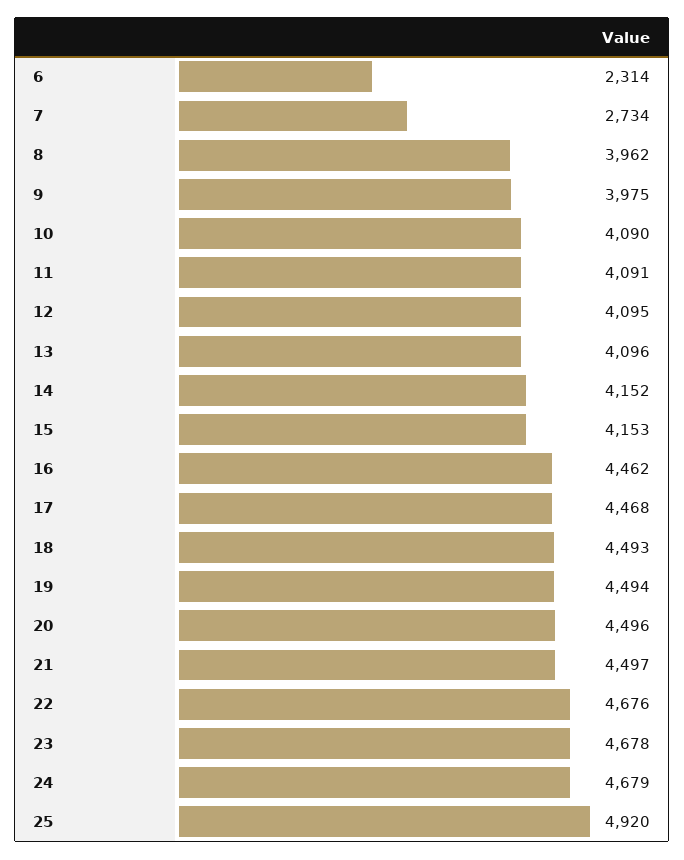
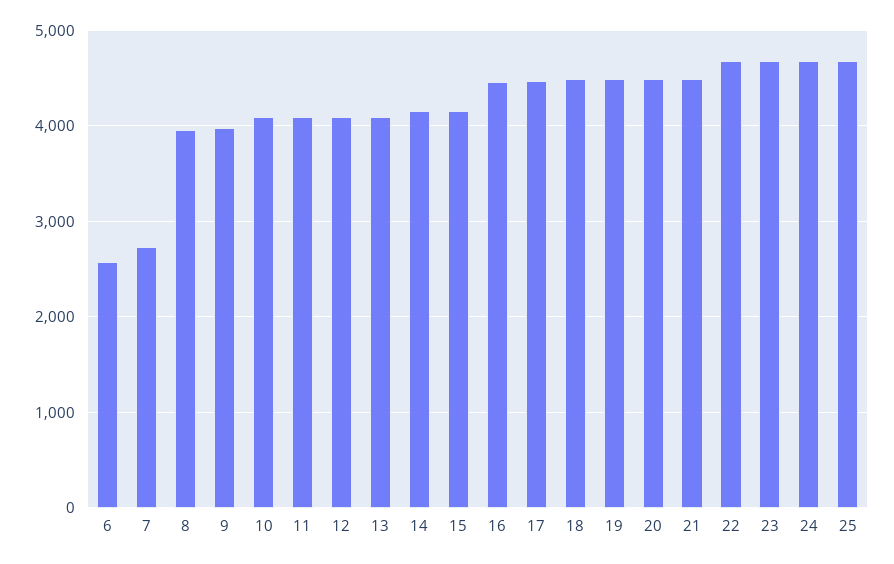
6: 2314 -> 2600
25: 4920 -> 4700

